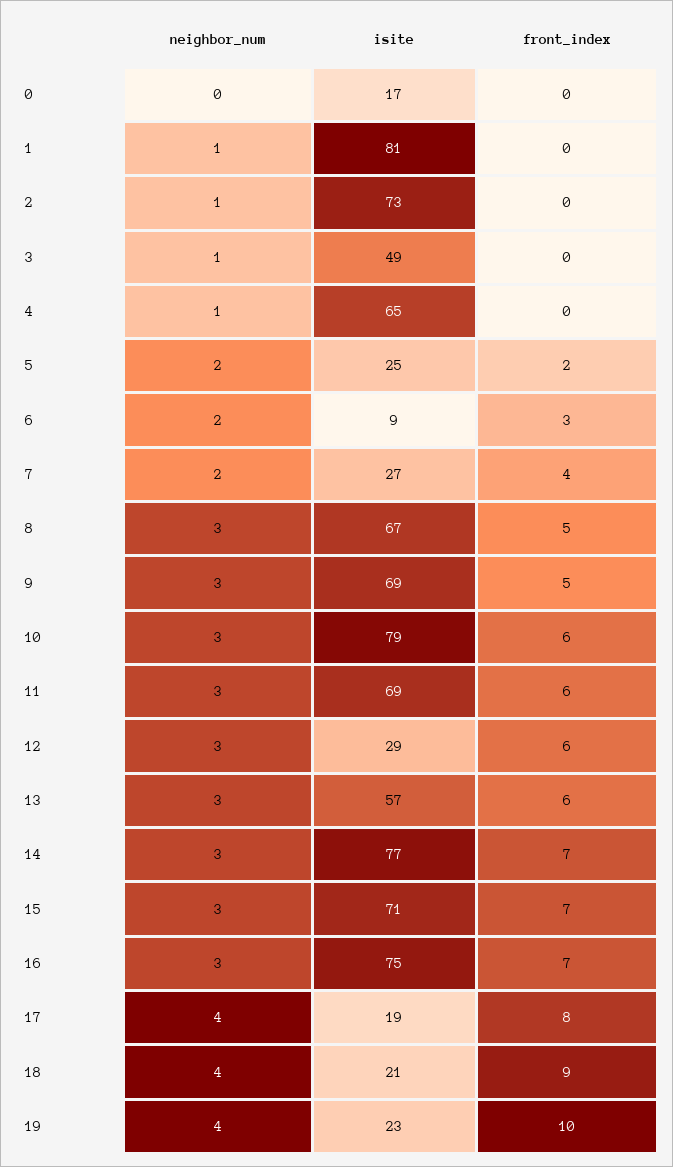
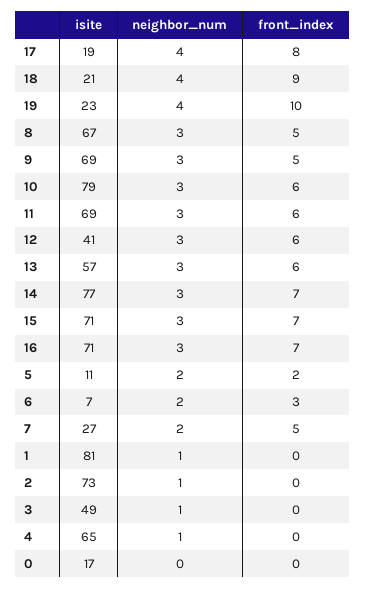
isite, 5: 25 -> 11
isite, 6: 9 -> 7
front_index, 7: 4 -> 5
isite, 12: 29 -> 41
isite, 16: 75 -> 71

